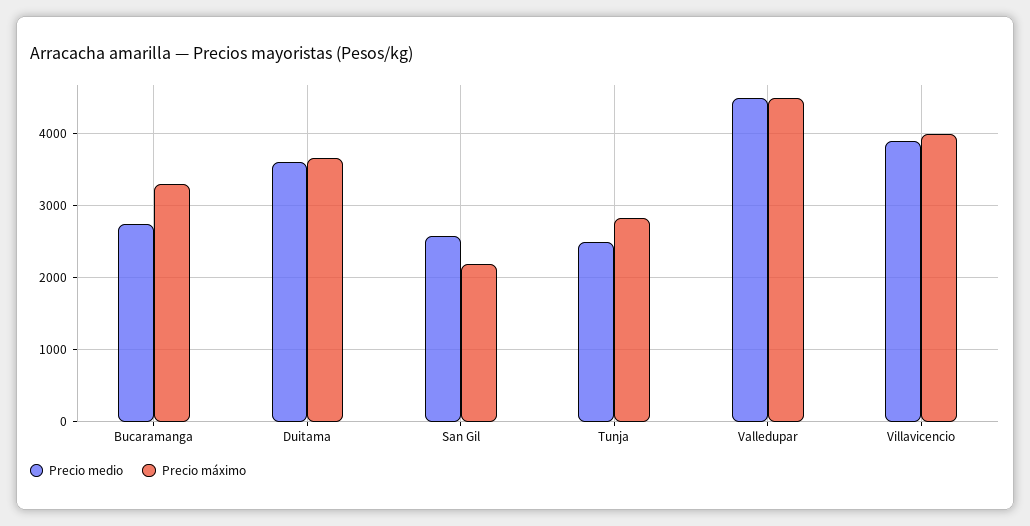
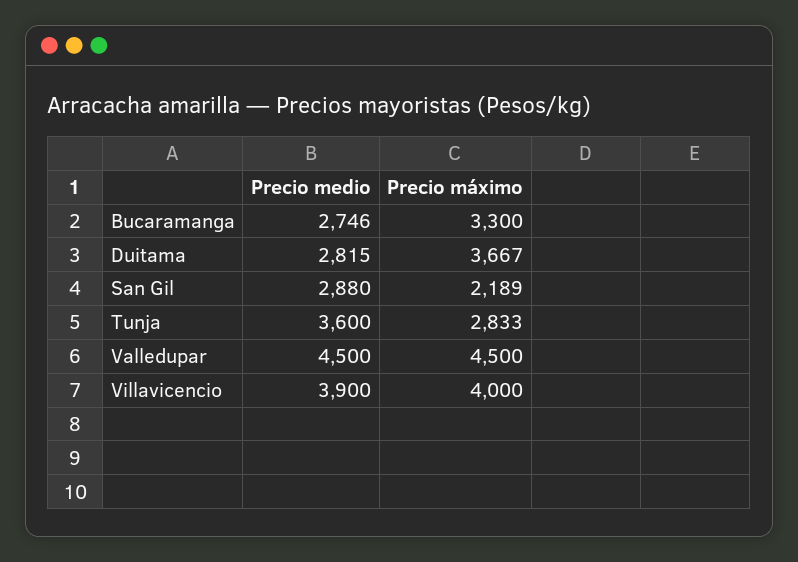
Precio medio, Duitama: 3600 -> 2815
Precio medio, San Gil: 2600 -> 2880
Precio medio, Tunja: 2500 -> 3600

